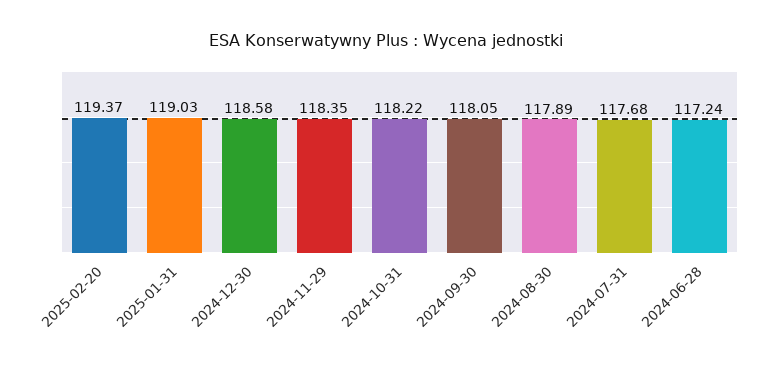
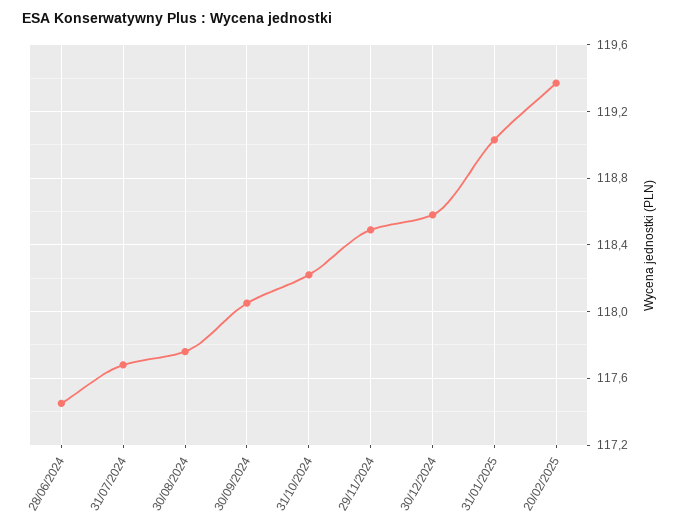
2024-11-29: 118.35 -> 118.5
2024-08-30: 117.89 -> 117.75
2024-06-28: 117.24 -> 117.45

